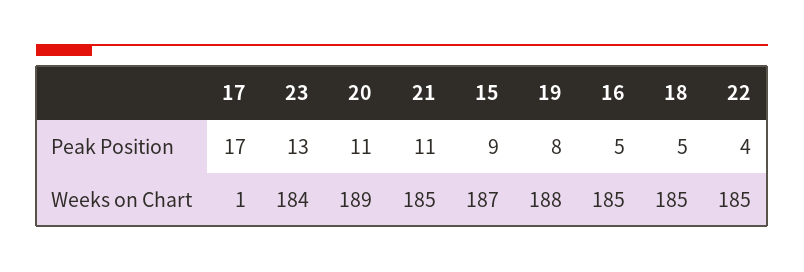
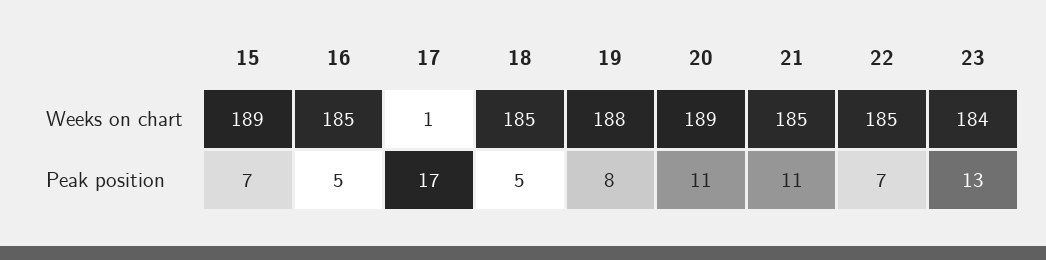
15, Peak Position: 9 -> 7
22, Peak Position: 4 -> 7
15, Weeks on Chart: 187 -> 189

